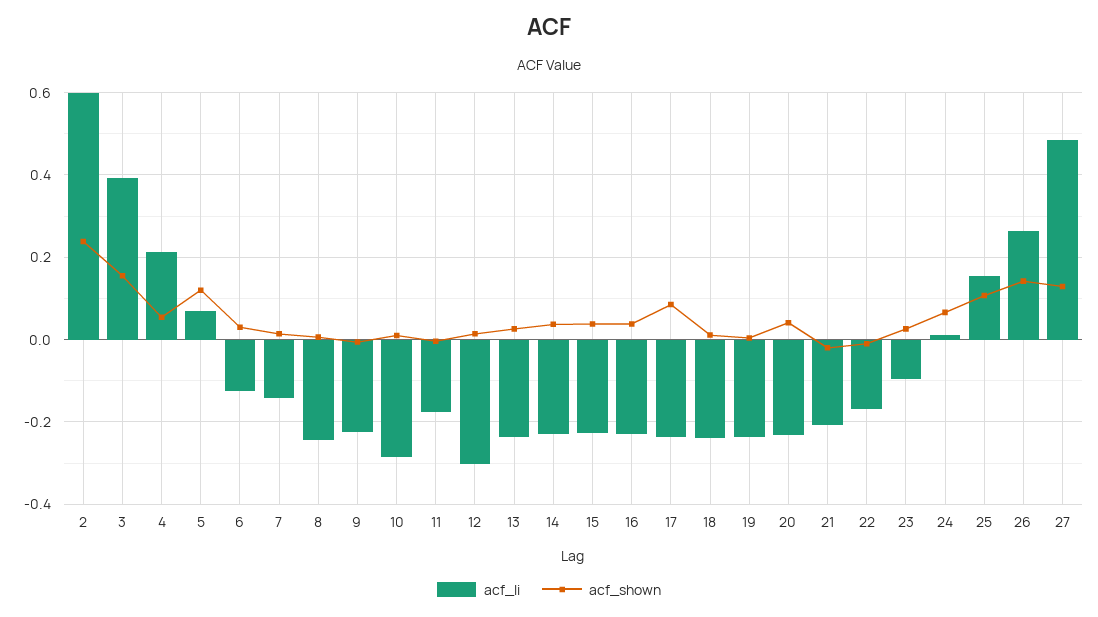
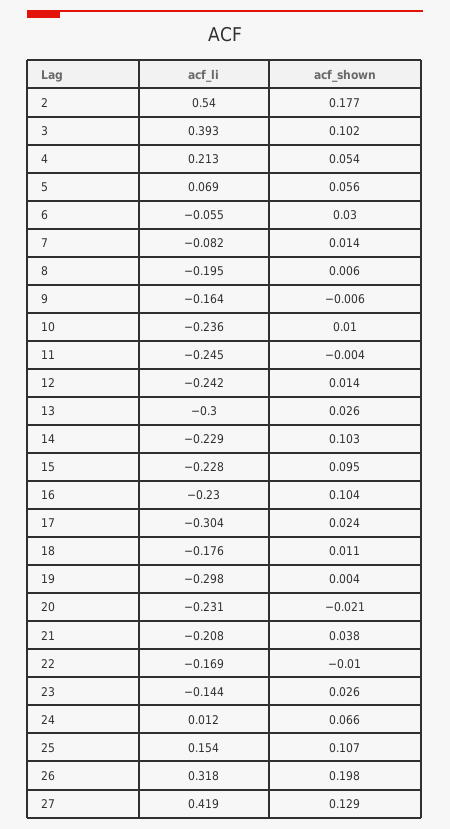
acf_li, 2: 0.6 -> 0.54
acf_shown, 2: 0.24 -> 0.177
acf_shown, 3: 0.16 -> 0.102
acf_shown, 5: 0.12 -> 0.056
acf_li, 6: -0.12 -> -0.055
acf_li, 7: -0.14 -> -0.082
acf_li, 8: -0.24 -> -0.195
acf_li, 9: -0.22 -> -0.164
acf_li, 10: -0.28 -> -0.236
acf_li, 11: -0.18 -> -0.245
acf_li, 12: -0.3 -> -0.242
acf_li, 13: -0.24 -> -0.3
acf_shown, 14: 0.04 -> 0.103
acf_shown, 15: 0.04 -> 0.095
acf_shown, 16: 0.04 -> 0.104
acf_li, 17: -0.24 -> -0.304
acf_shown, 17: 0.08 -> 0.024
acf_li, 18: -0.24 -> -0.176
acf_li, 19: -0.24 -> -0.298
acf_shown, 20: 0.04 -> -0.021
acf_shown, 21: -0.02 -> 0.038
acf_li, 23: -0.1 -> -0.144
acf_li, 26: 0.26 -> 0.318
acf_shown, 26: 0.14 -> 0.198
acf_li, 27: 0.48 -> 0.419

